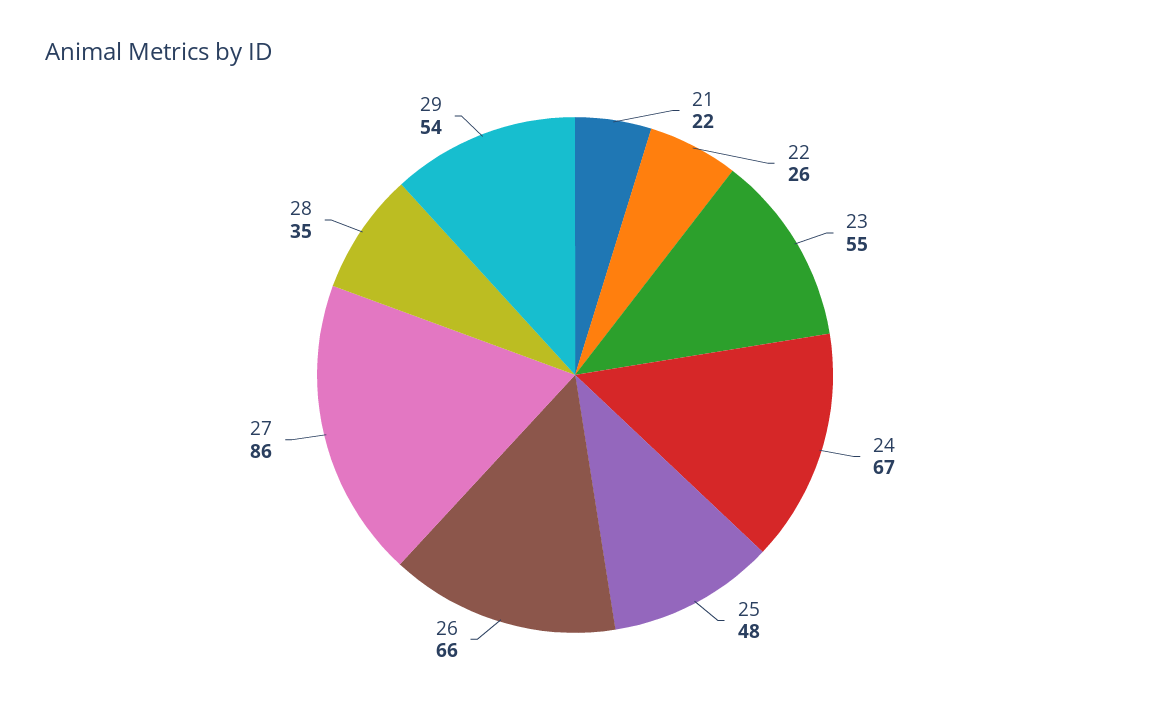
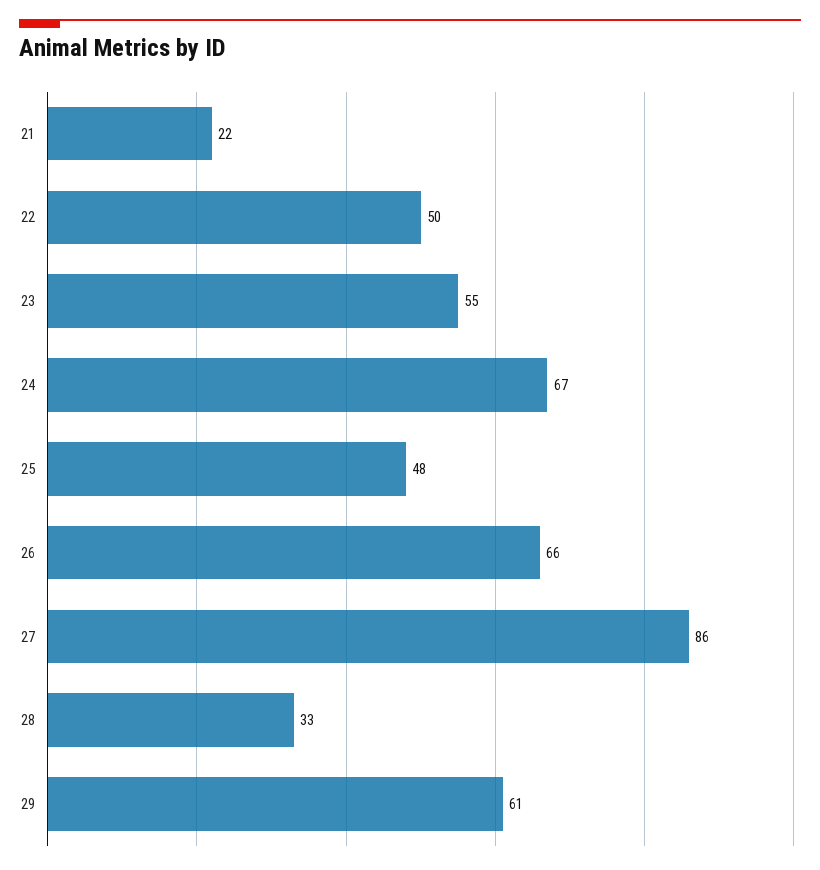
22: 26 -> 50
28: 35 -> 33
29: 54 -> 61

